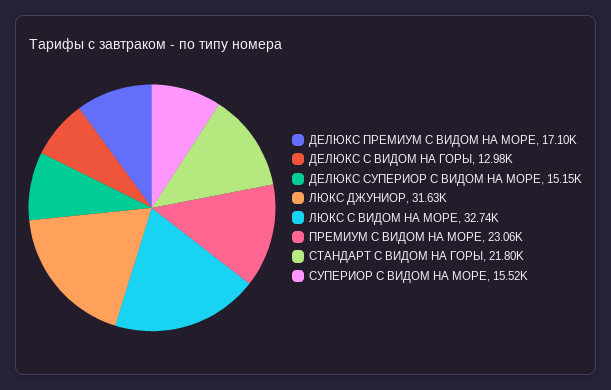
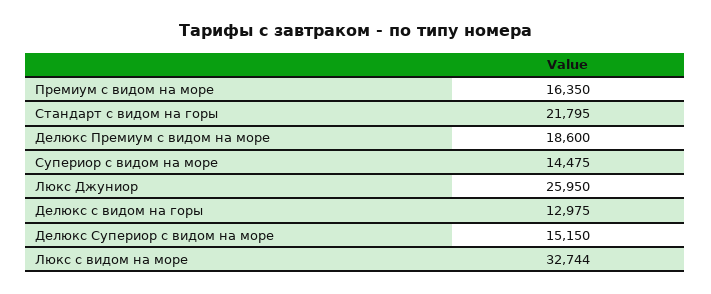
ДЕЛЮКС ПРЕМИУМ С ВИДОМ НА МОРЕ: 17100 -> 18600
ЛЮКС ДЖУНИОР: 31630 -> 25950
ПРЕМИУМ С ВИДОМ НА МОРЕ: 23060 -> 16350
СУПЕРИОР С ВИДОМ НА МОРЕ: 15520 -> 14475

